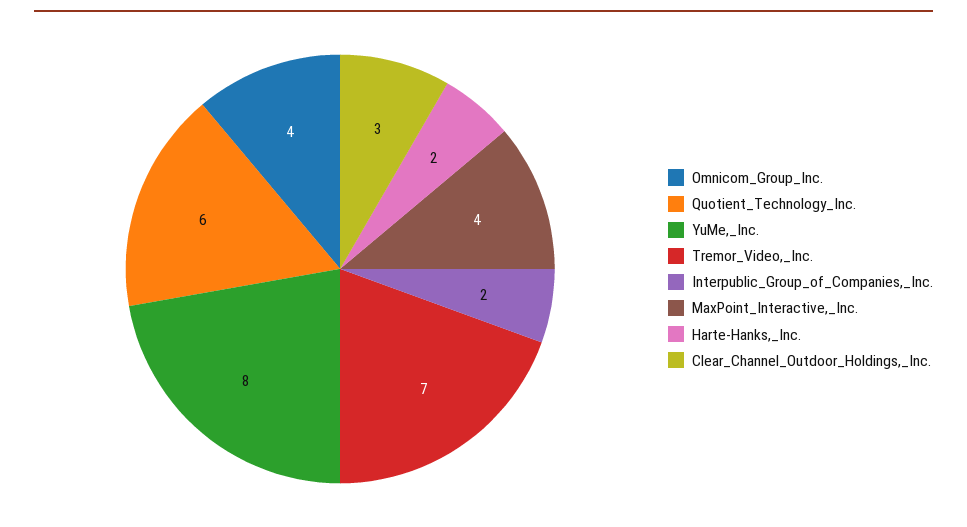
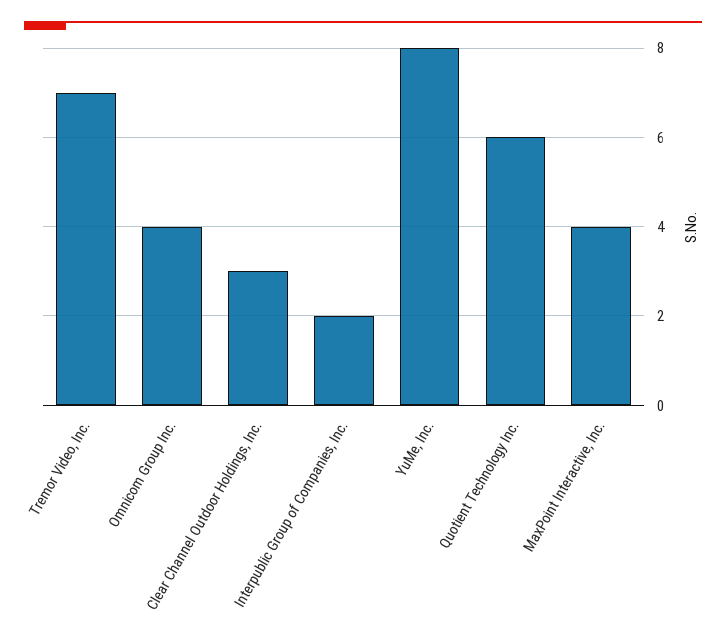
Harte-Hanks,_Inc.: 2 -> none

